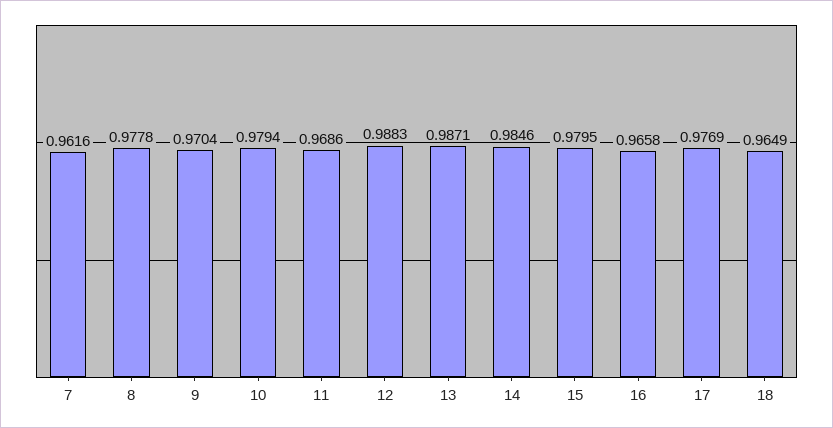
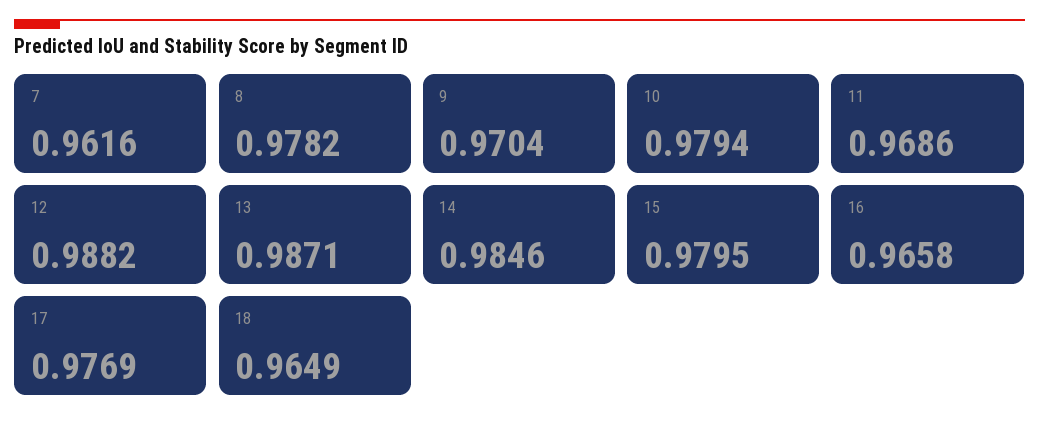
8: 0.9778 -> 0.9782
12: 0.9883 -> 0.9882

